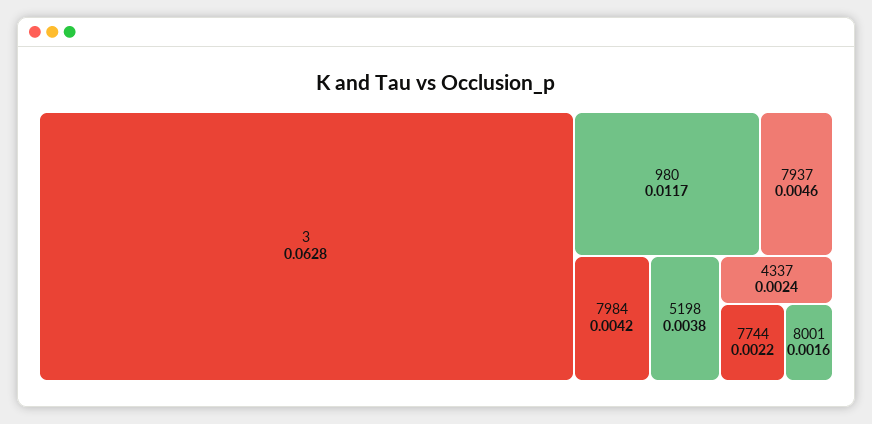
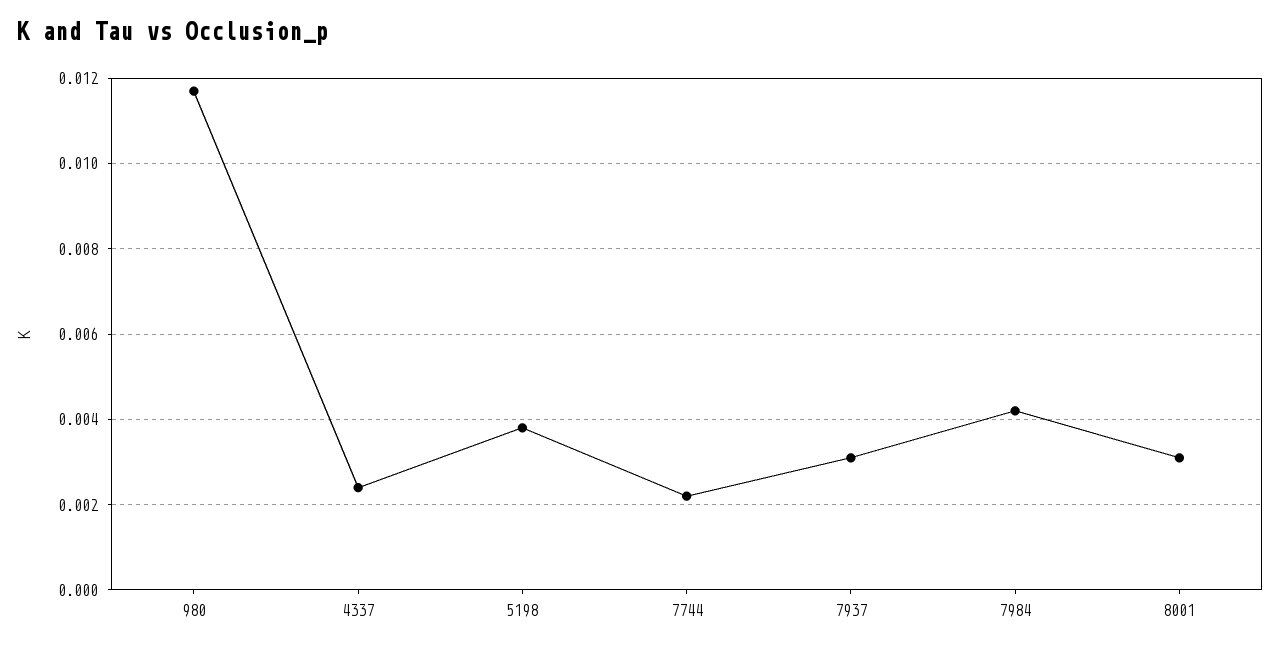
3: 0.0628 -> none
7937: 0.0046 -> 0.003
8001: 0.0016 -> 0.003

